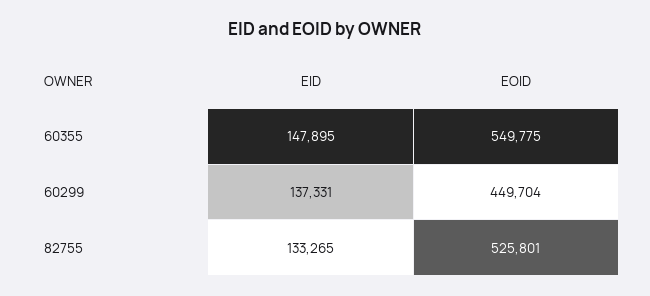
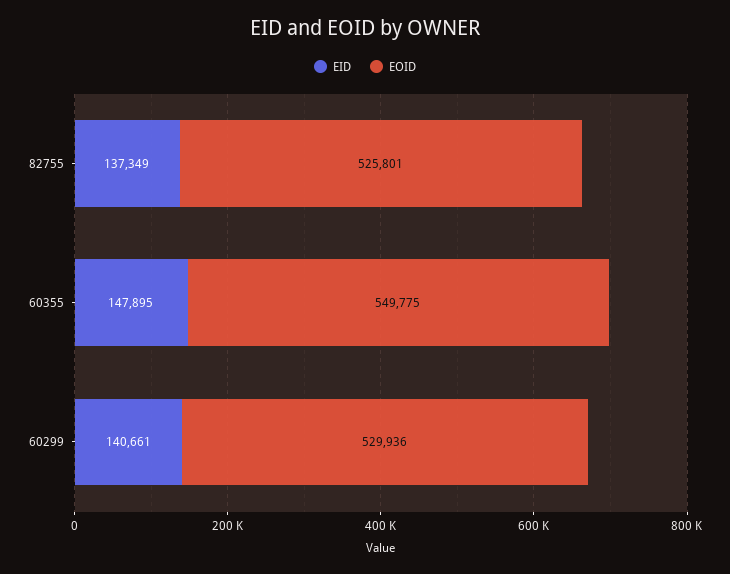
EID, 60299: 137331 -> 140661
EOID, 60299: 449704 -> 529936
EID, 82755: 133265 -> 137349

